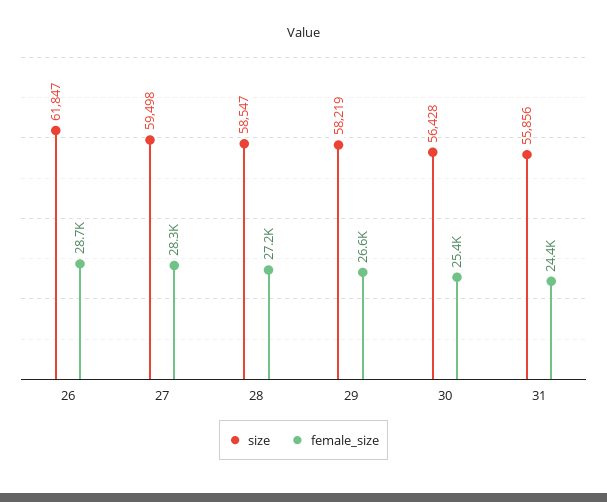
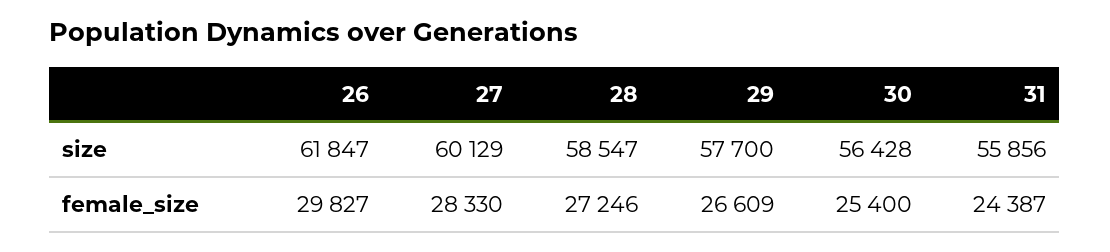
female_size, 26: 28700 -> 29827
size, 27: 59498 -> 60129
size, 29: 58219 -> 57700

